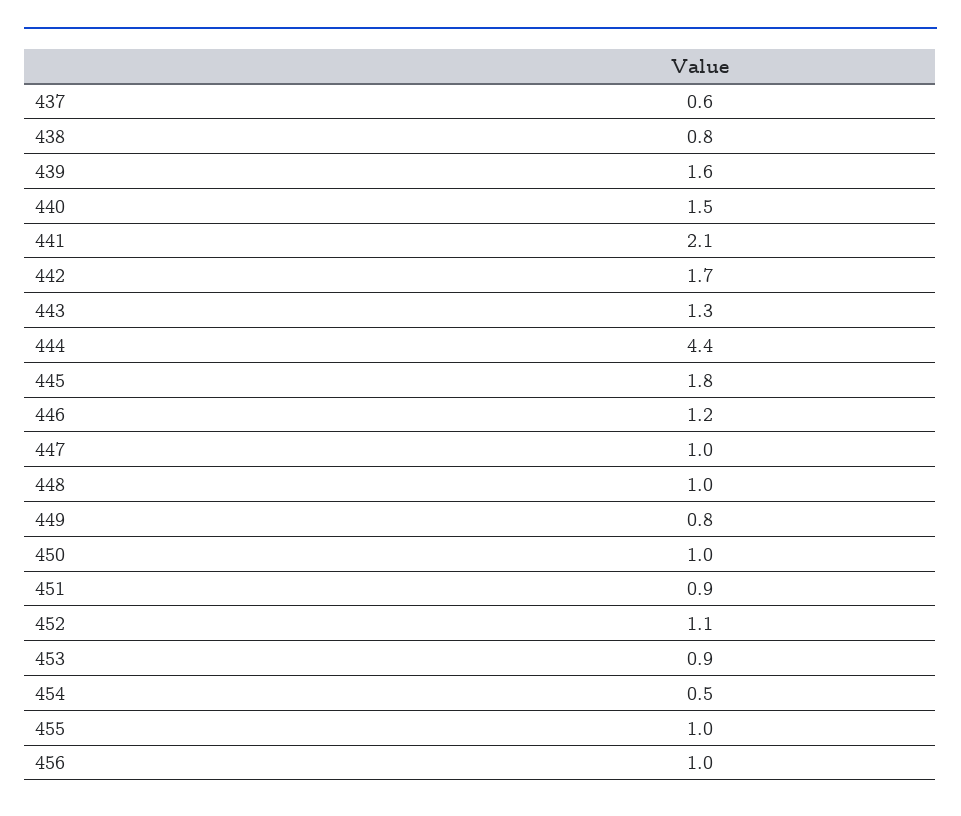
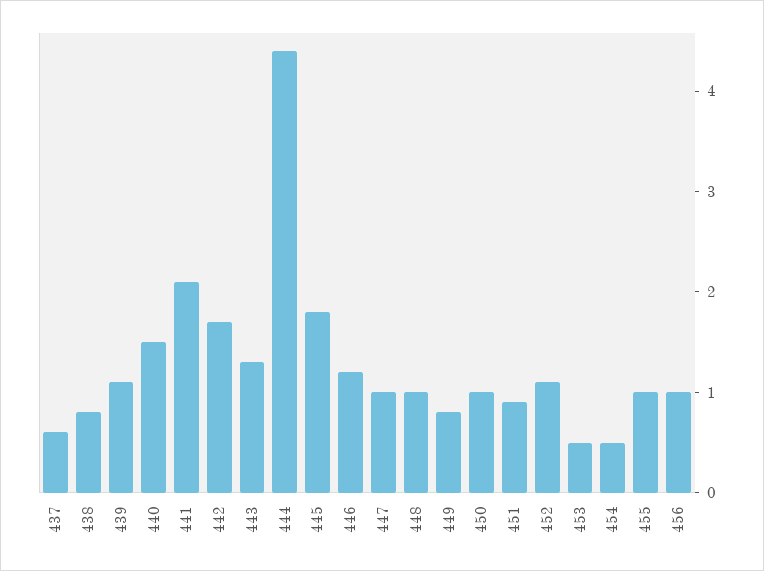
439: 1.6 -> 1.1
453: 0.9 -> 0.5

